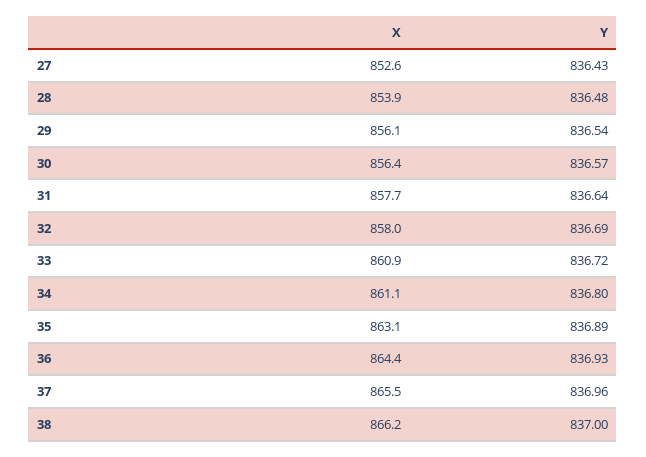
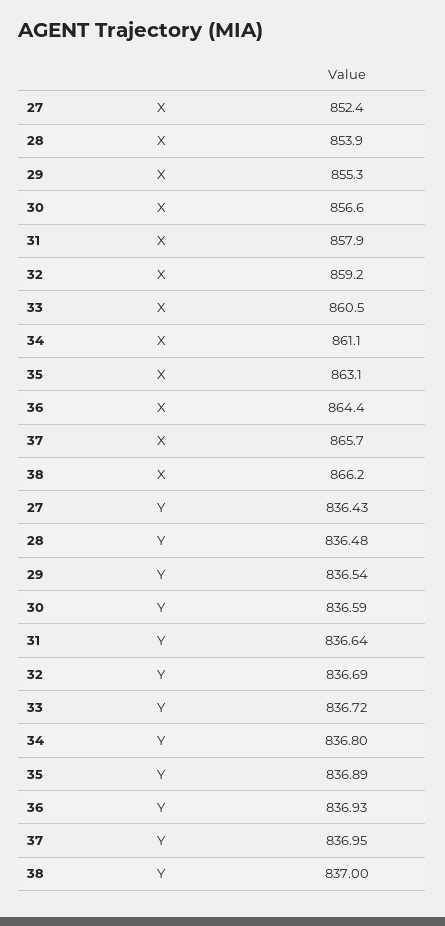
X, 27: 852.6 -> 852.4
X, 29: 856.1 -> 855.3
X, 30: 856.4 -> 856.6
Y, 30: 836.57 -> 836.59
X, 31: 857.7 -> 857.9
X, 32: 858 -> 859.2
X, 33: 860.9 -> 860.5
X, 37: 865.5 -> 865.7
Y, 37: 836.96 -> 836.95

